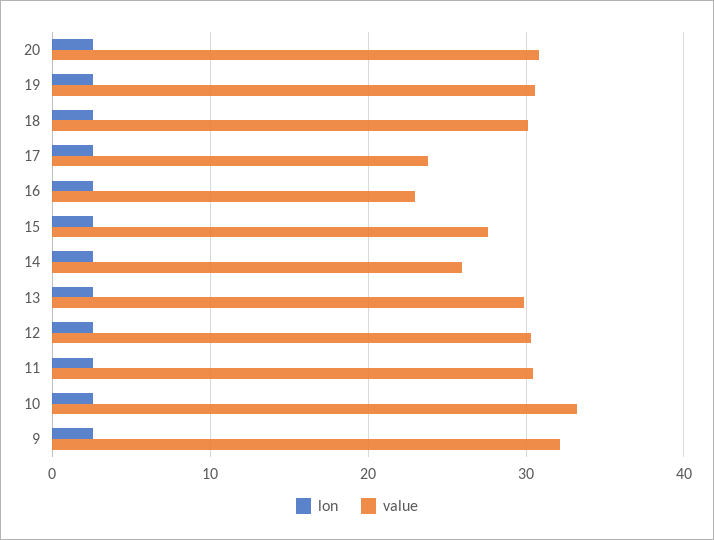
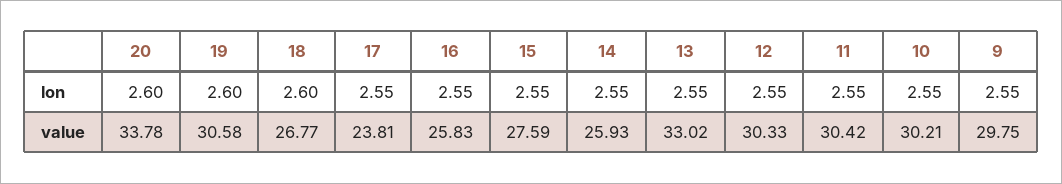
value, 20: 31 -> 33.78
value, 18: 30 -> 26.77
value, 16: 23 -> 25.83
value, 13: 30 -> 33.02
value, 10: 33 -> 30.21
value, 9: 32 -> 29.75

